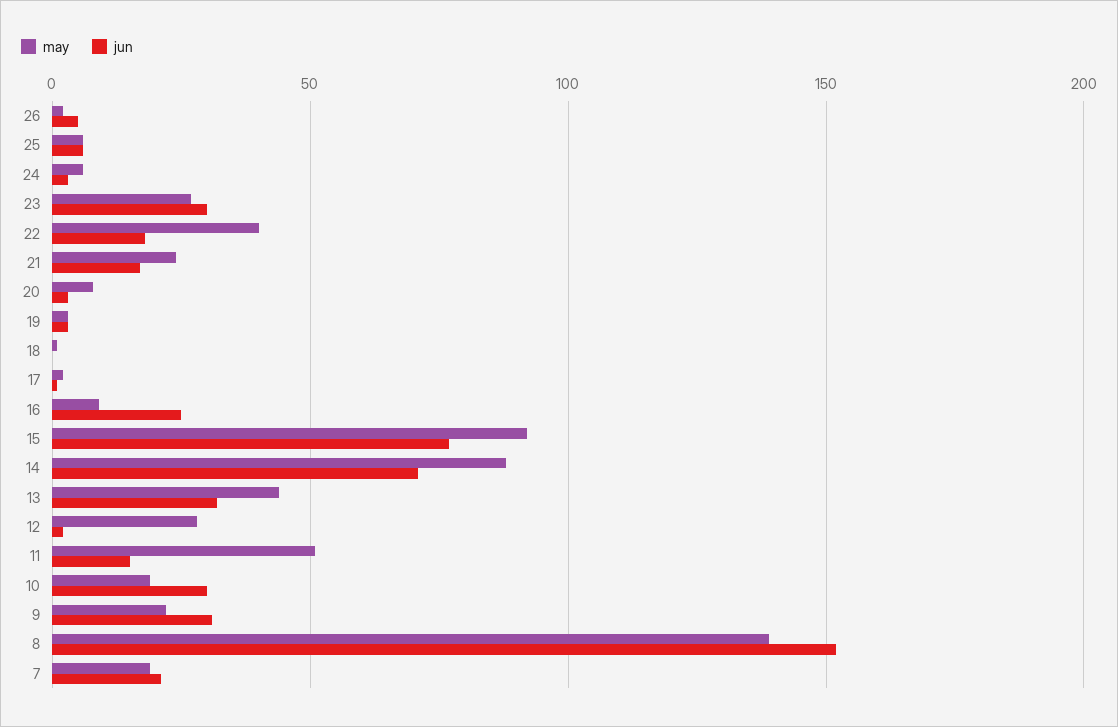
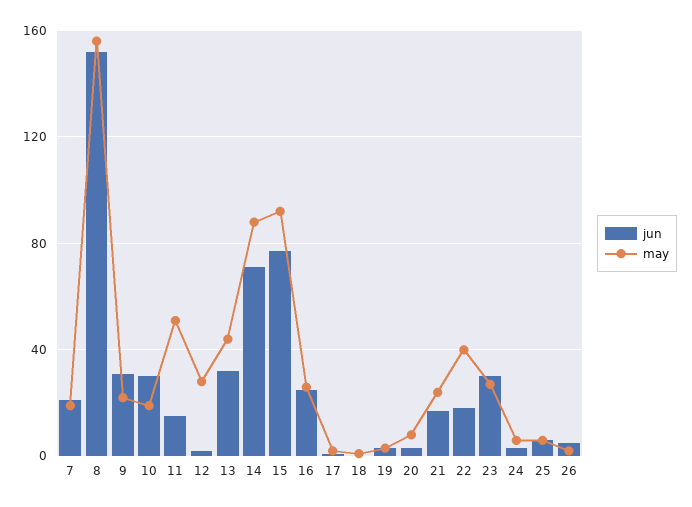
may, 16: 10 -> 25
may, 8: 140 -> 155

